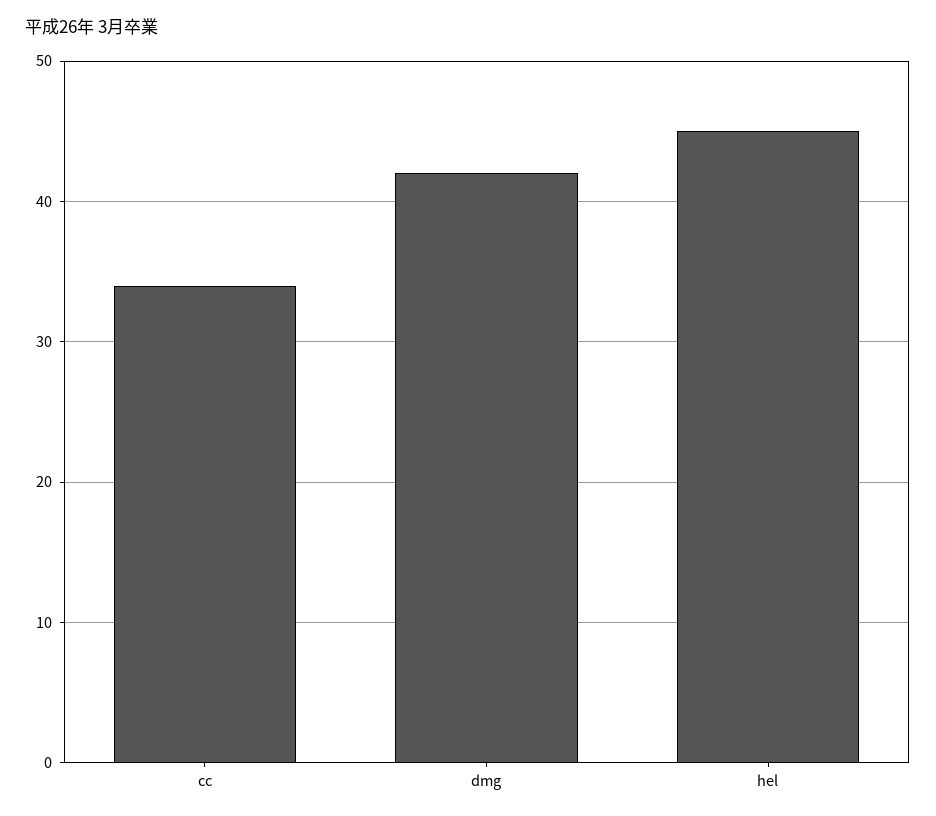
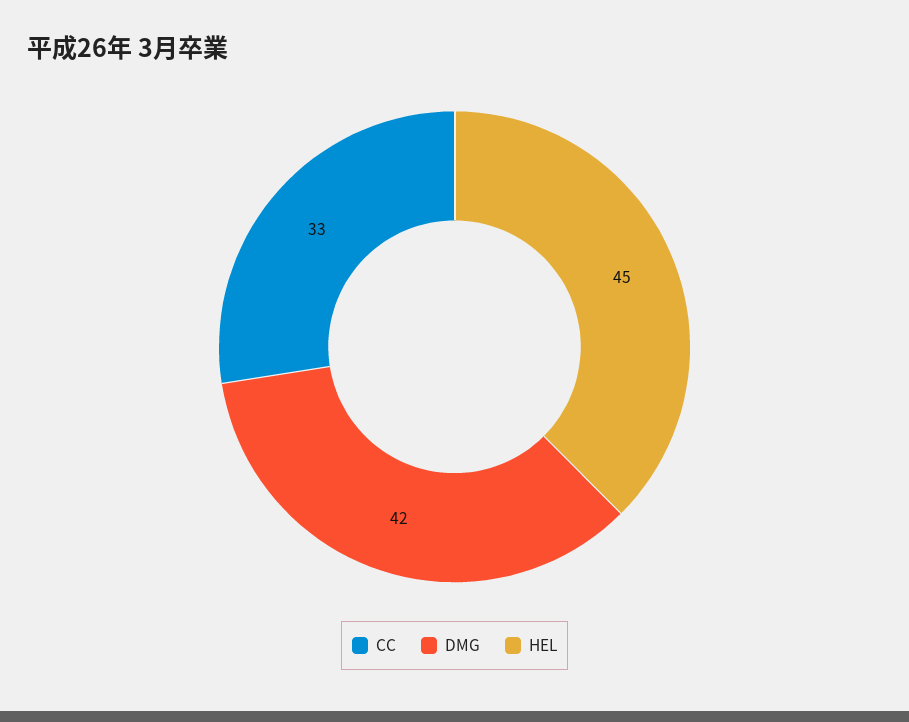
cc: 34 -> 33

